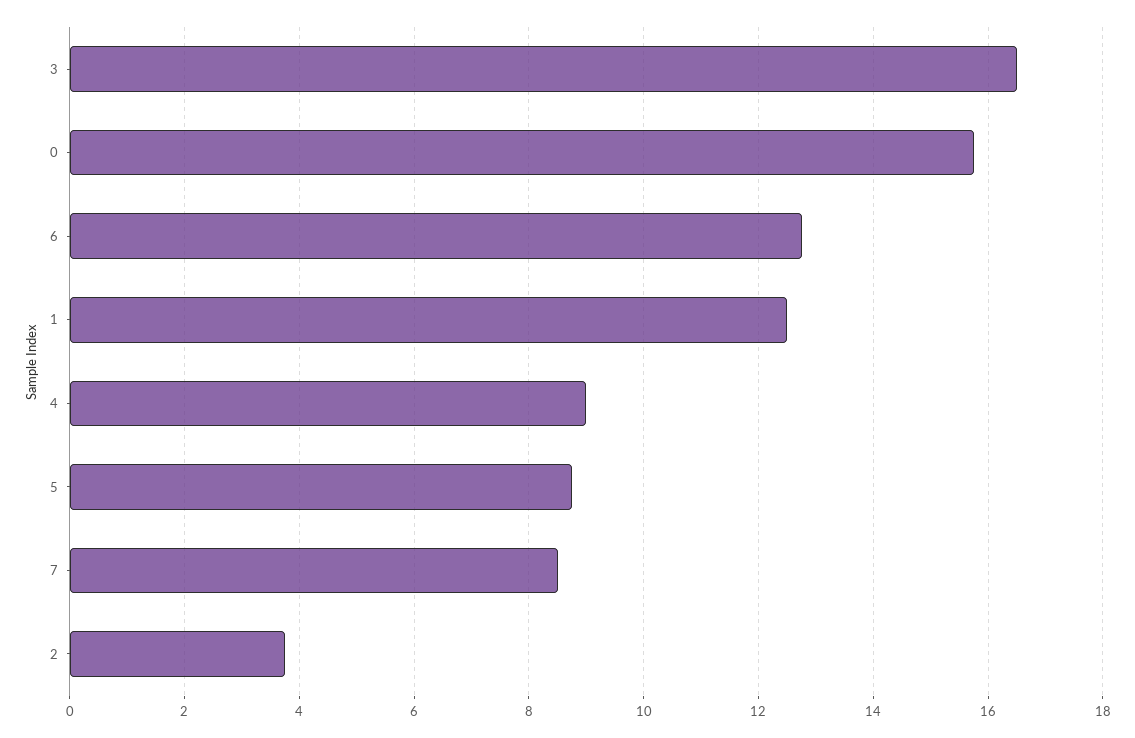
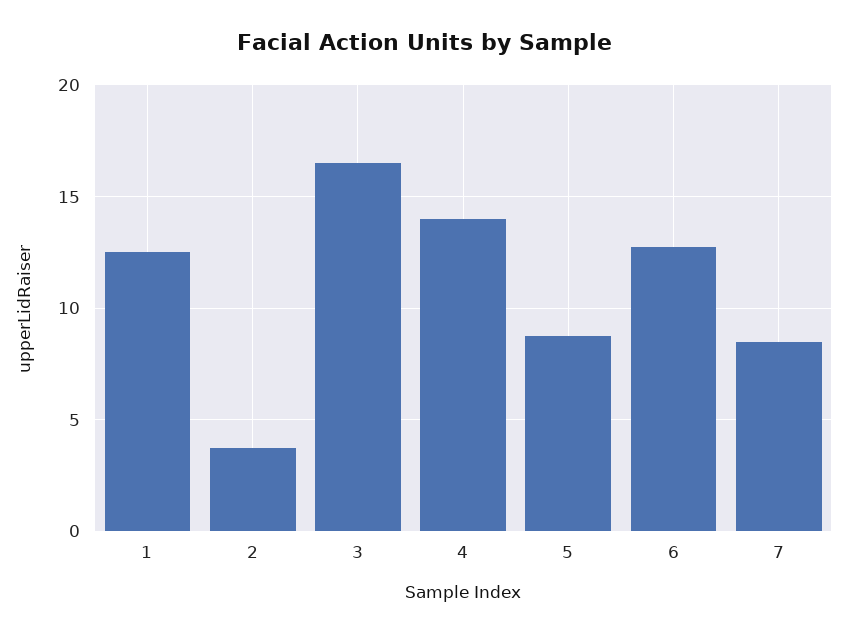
0: 15.8 -> none
4: 9 -> 14

